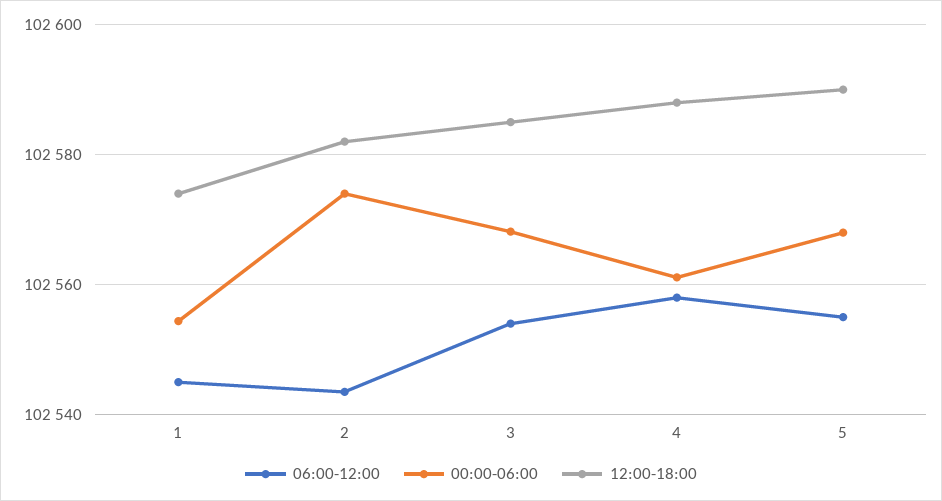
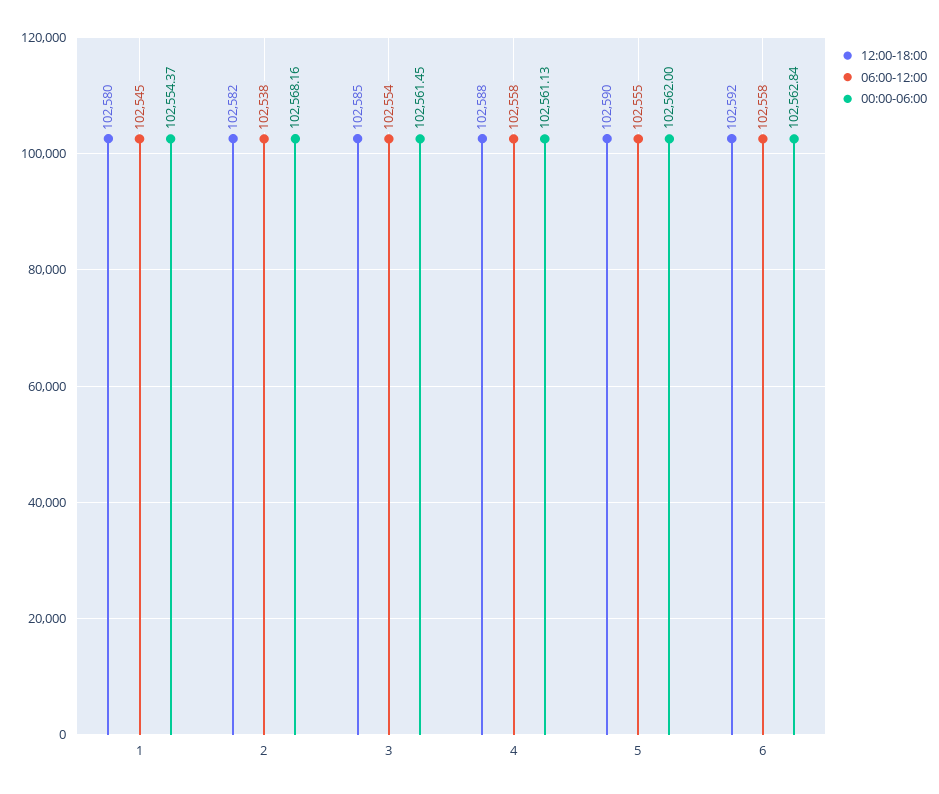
12:00-18:00, 1: 102574 -> 102580
06:00-12:00, 2: 102544 -> 102538
00:00-06:00, 2: 102574 -> 102568.16
00:00-06:00, 3: 102568 -> 102561.45
00:00-06:00, 5: 102568 -> 102562
12:00-18:00, 6: none -> 102592
06:00-12:00, 6: none -> 102558
00:00-06:00, 6: none -> 102562.84

